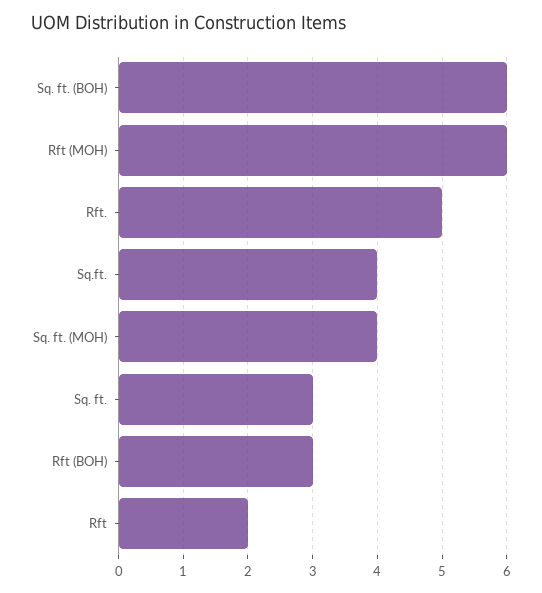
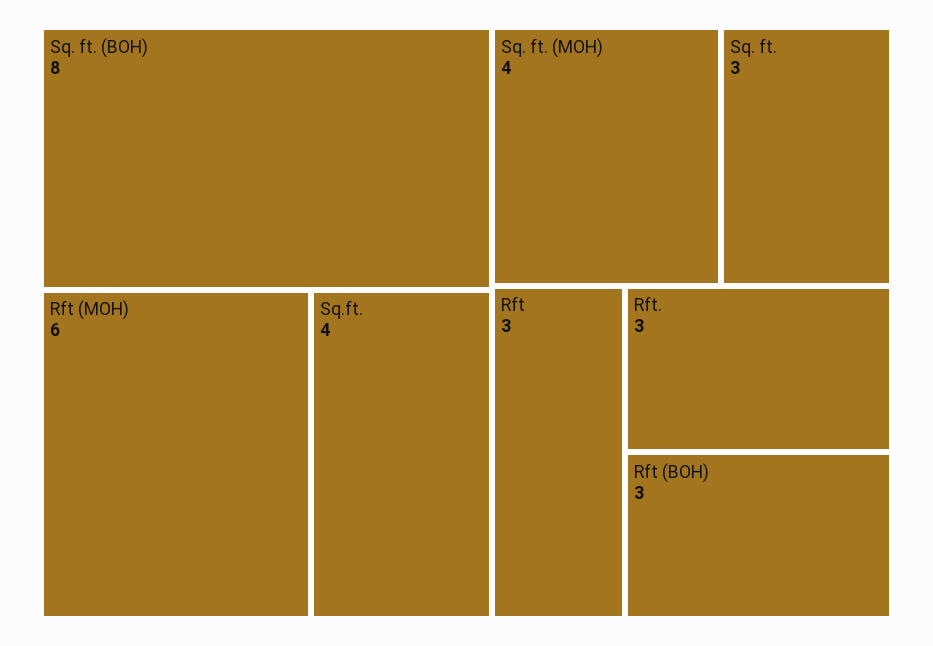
Sq. ft. (BOH): 6 -> 8
Rft.: 5 -> 3
Rft: 2 -> 3

